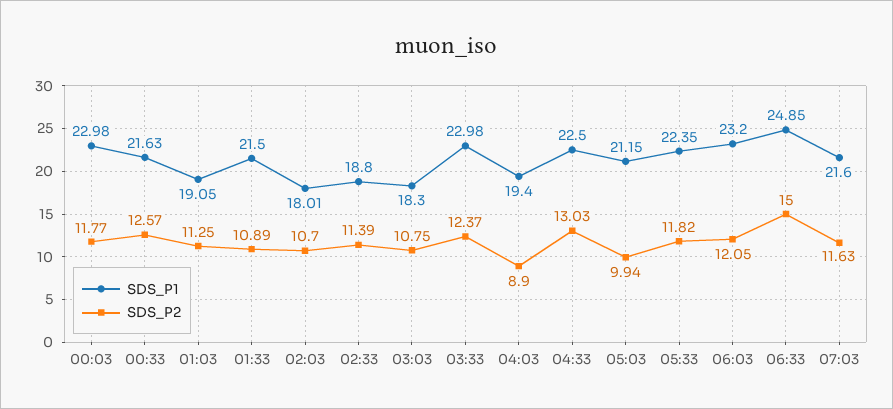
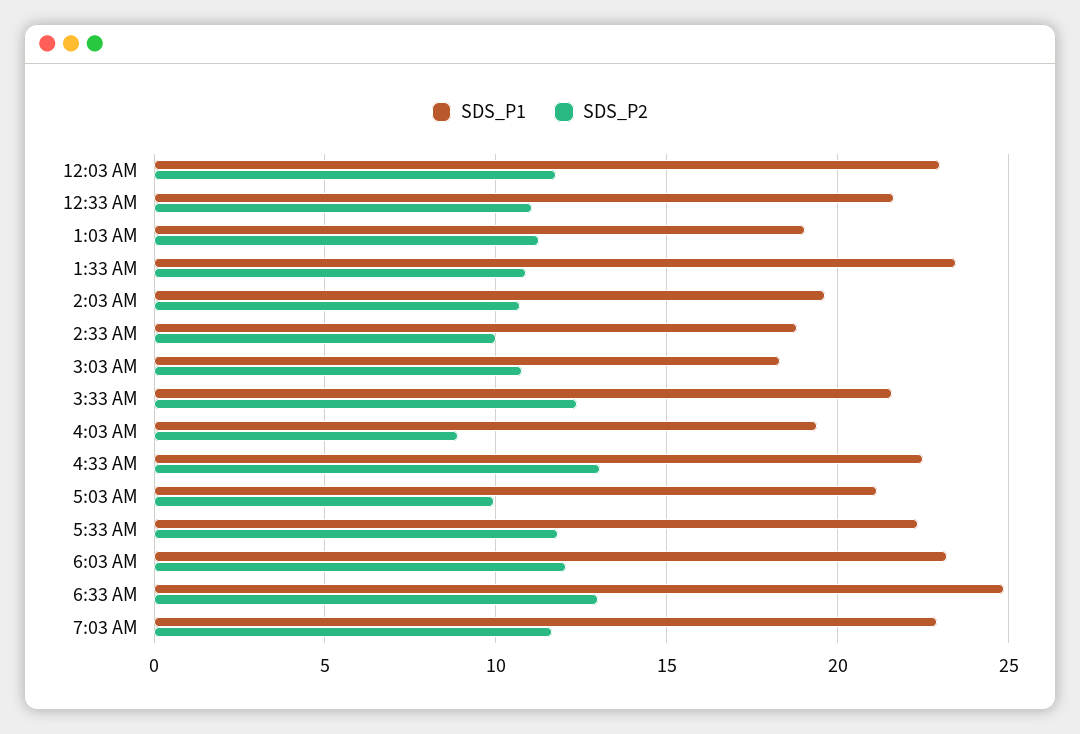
SDS_P2, 00:33: 12.57 -> 11
SDS_P1, 01:33: 21.5 -> 23.5
SDS_P1, 02:03: 18.01 -> 19.5
SDS_P2, 02:33: 11.39 -> 10
SDS_P1, 03:33: 22.98 -> 21.5
SDS_P2, 06:33: 15 -> 13
SDS_P1, 07:03: 21.6 -> 23

